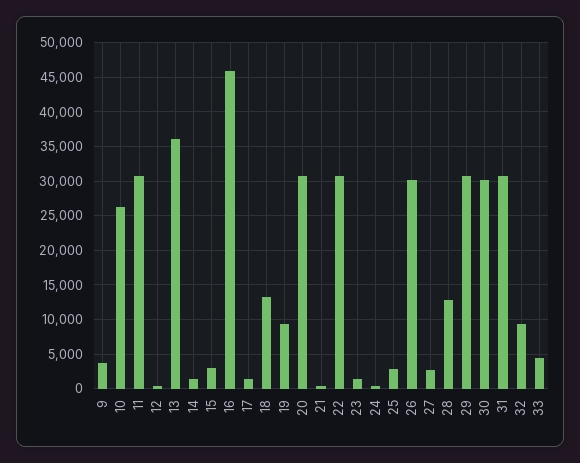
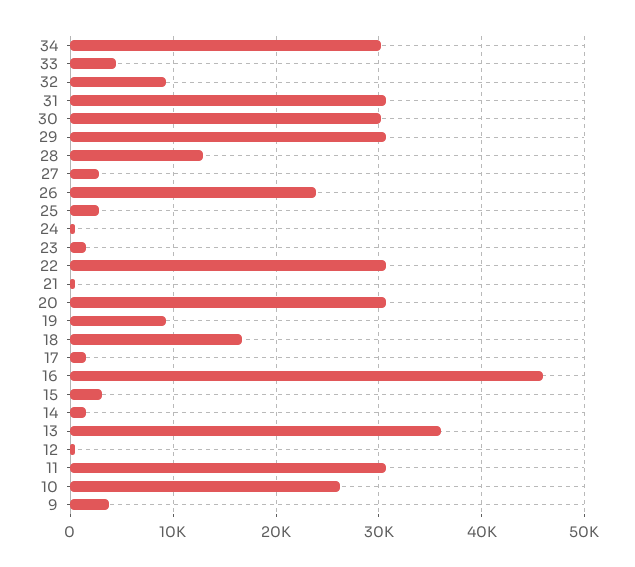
18: 13000 -> 17000
26: 30000 -> 24000
34: none -> 30000

